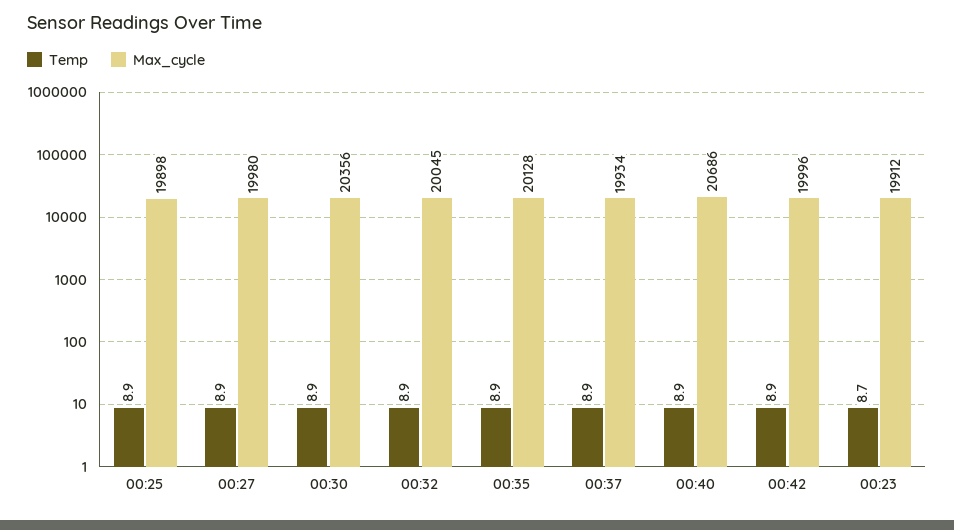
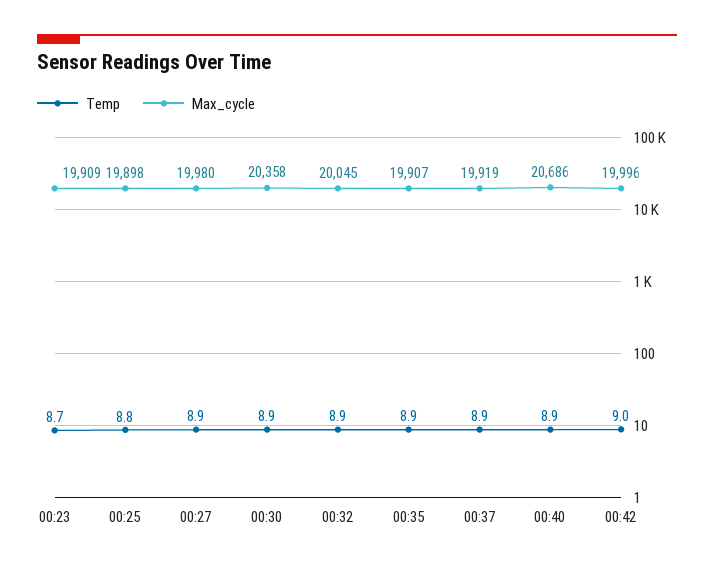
Temp, 00:25: 8.9 -> 8.8
Max_cycle, 00:30: 20356 -> 20358
Max_cycle, 00:35: 20128 -> 19907
Max_cycle, 00:37: 19934 -> 19919
Temp, 00:42: 8.9 -> 9
Max_cycle, 00:23: 19912 -> 19909

